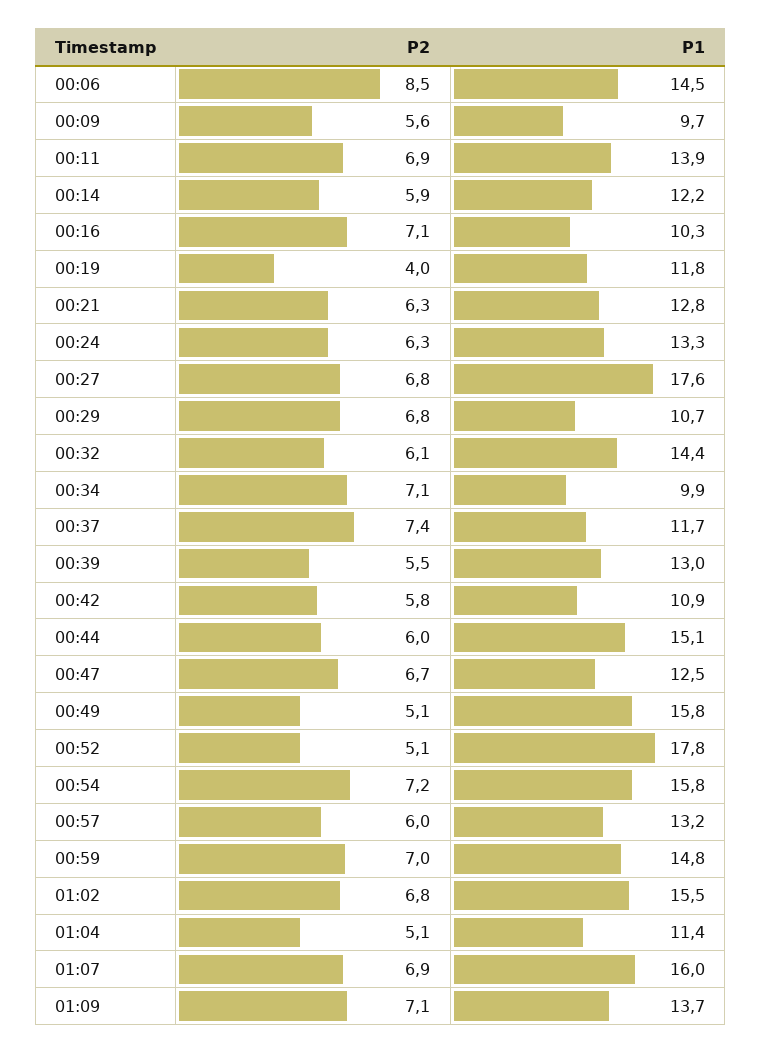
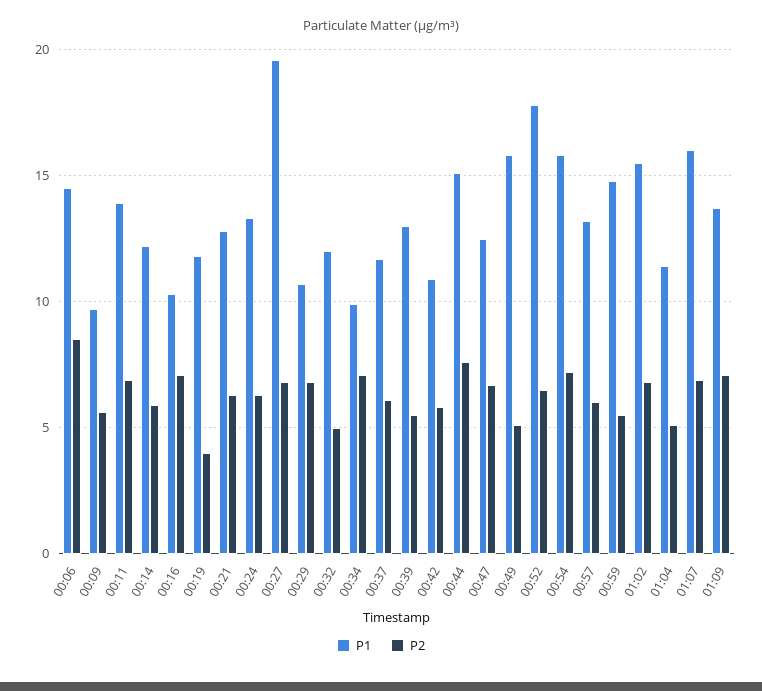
P1, 00:27: 17.6 -> 19.5
P2, 00:32: 6.1 -> 5
P1, 00:32: 14.4 -> 12
P2, 00:37: 7.4 -> 6
P2, 00:44: 6 -> 7.5
P2, 00:52: 5.1 -> 6.5
P2, 00:59: 7 -> 5.5

